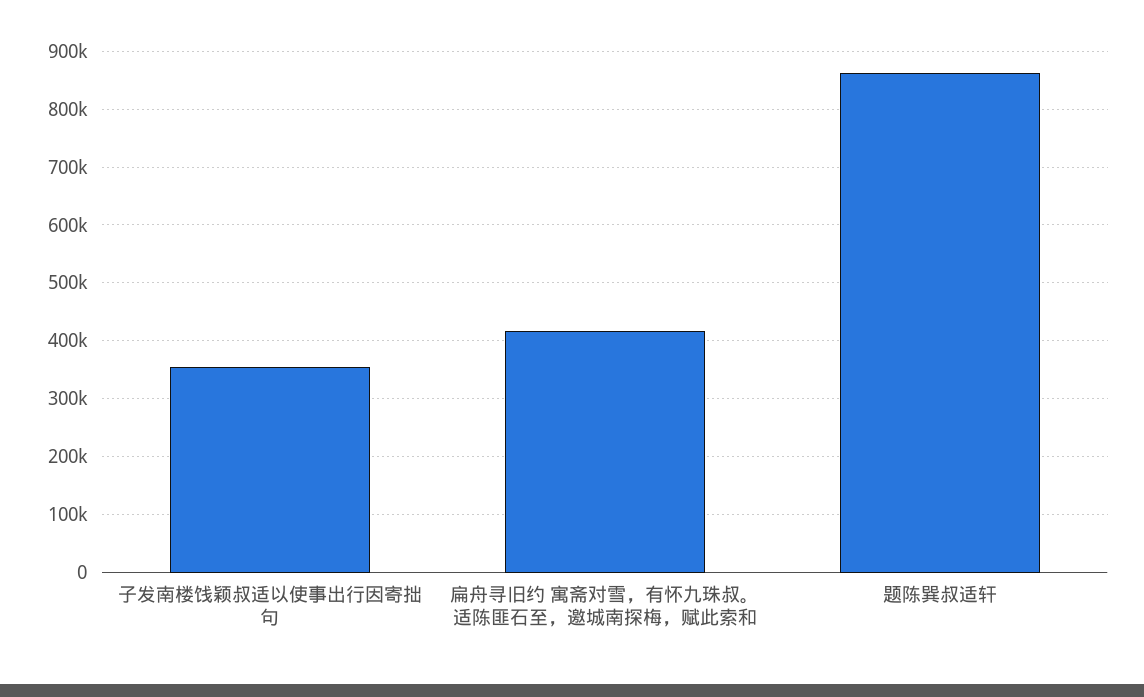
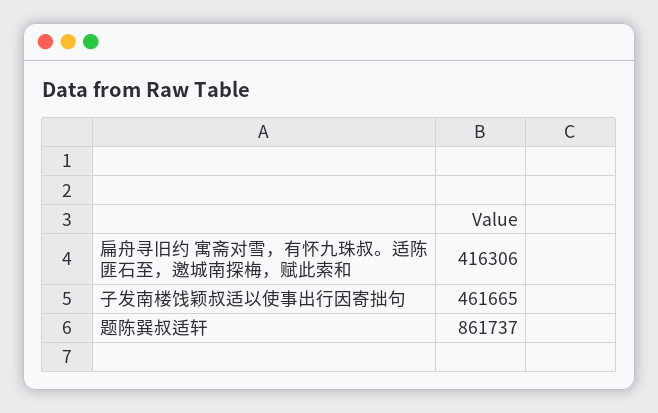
子发南楼饯颖叔适以使事出行因寄拙句: 360000 -> 461665

